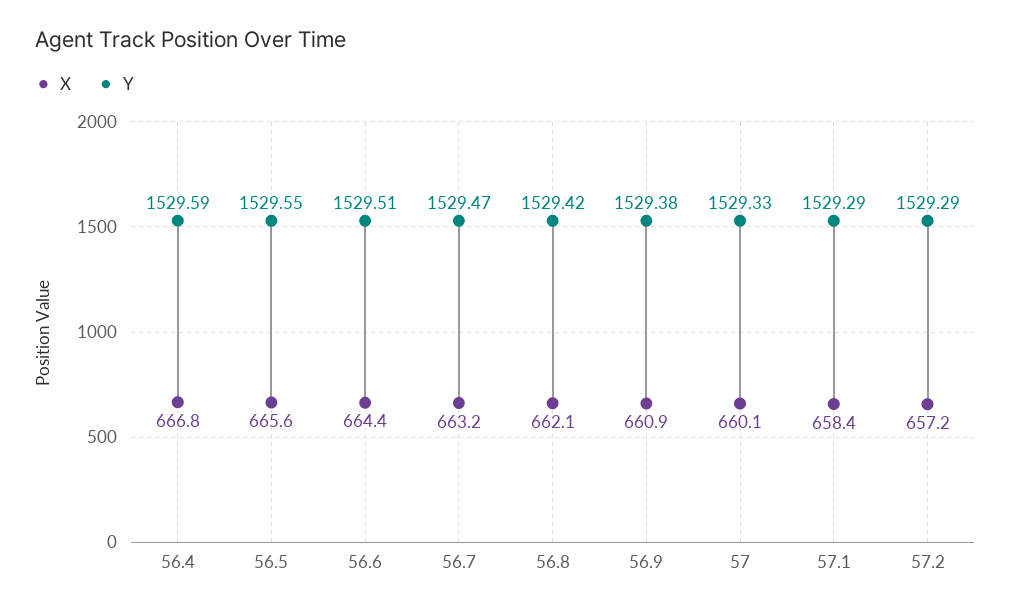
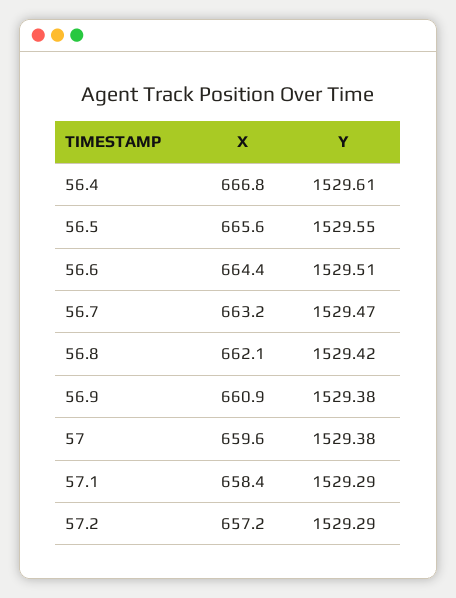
Y, 56.4: 1529.59 -> 1529.61
X, 57: 660.1 -> 659.6
Y, 57: 1529.33 -> 1529.38

